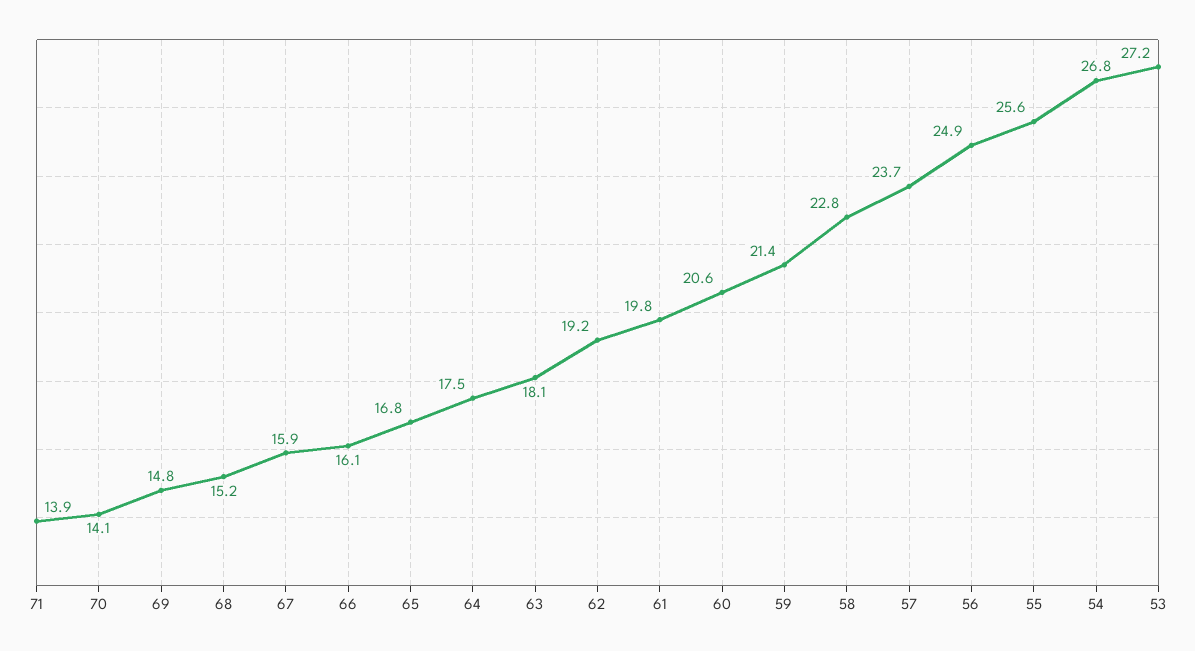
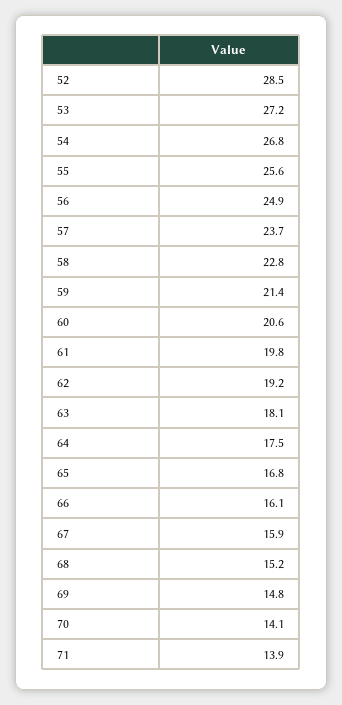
52: none -> 28.5

